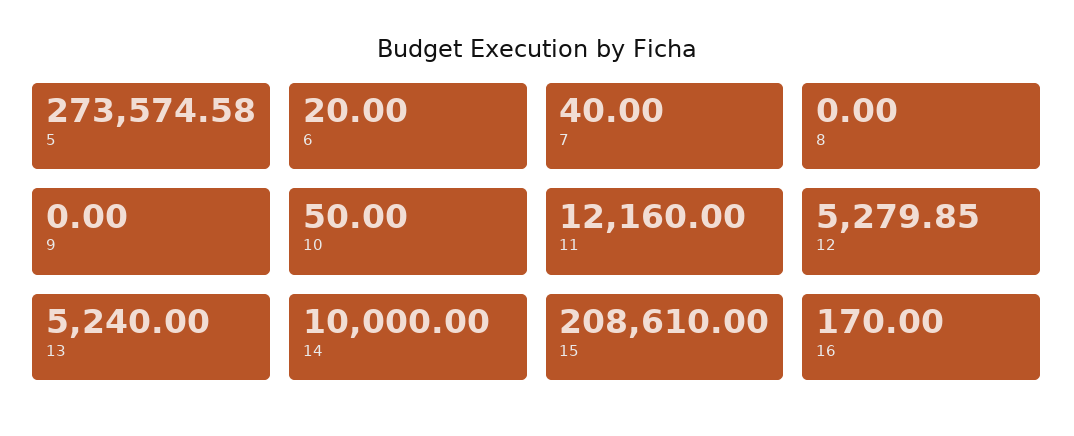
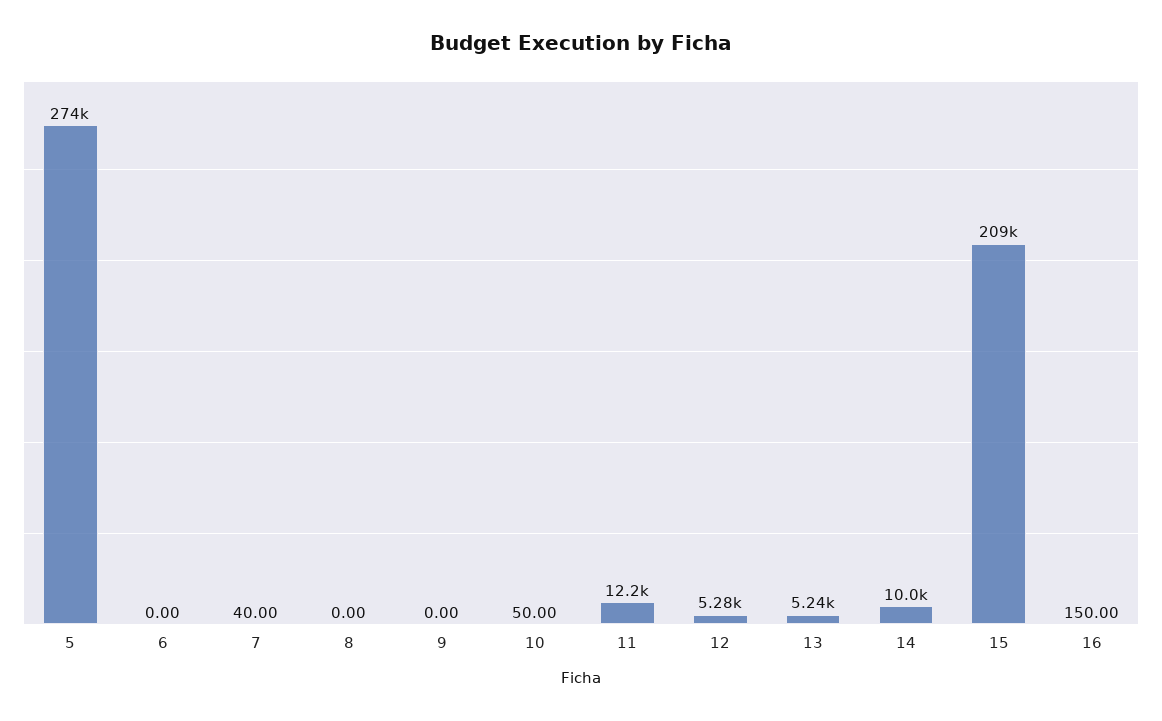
6: 20 -> 0
16: 170 -> 150

